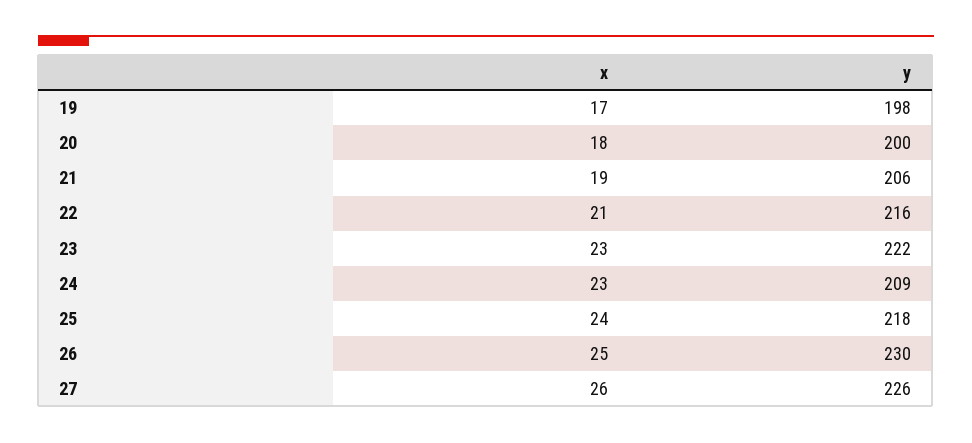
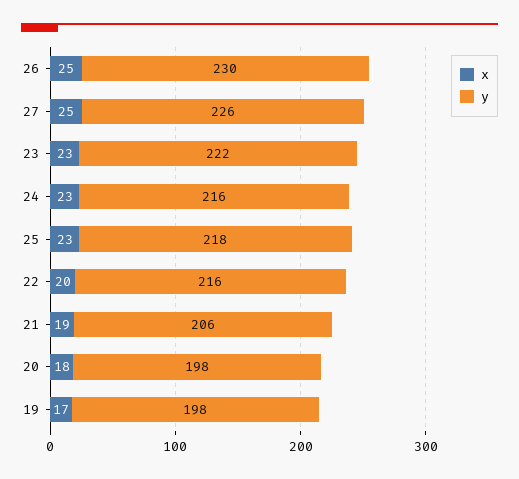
y, 20: 200 -> 198
x, 22: 21 -> 20
y, 24: 209 -> 216
x, 25: 24 -> 23
x, 27: 26 -> 25

